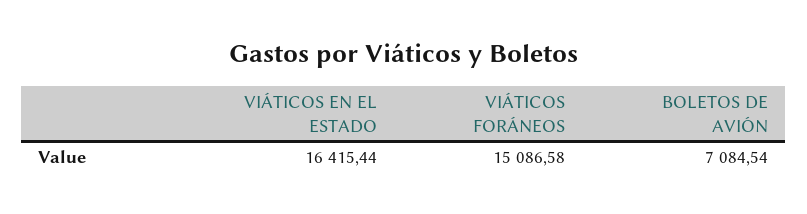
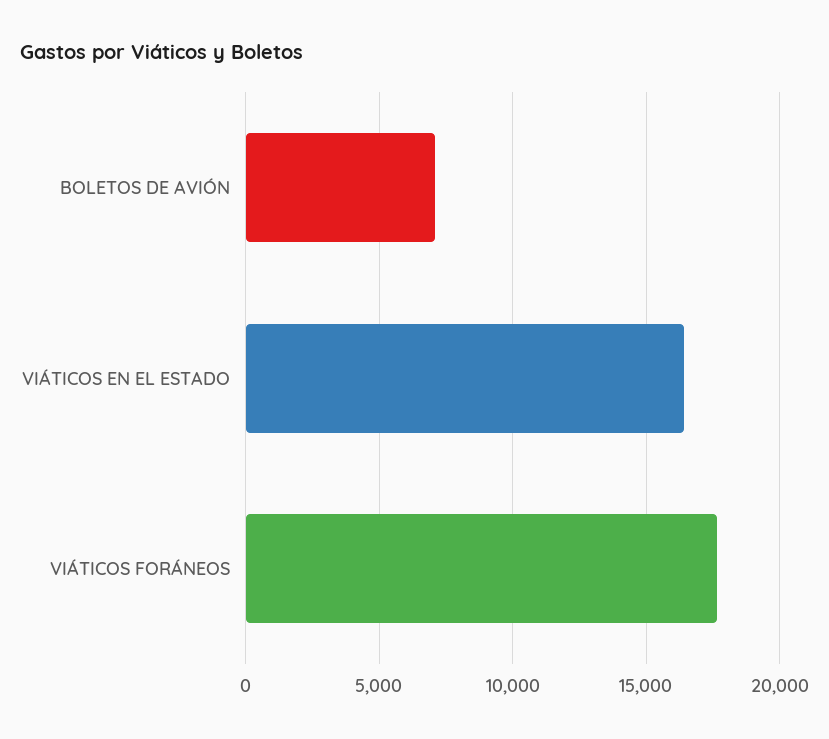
VIÁTICOS FORÁNEOS: 15086.58 -> 17500

